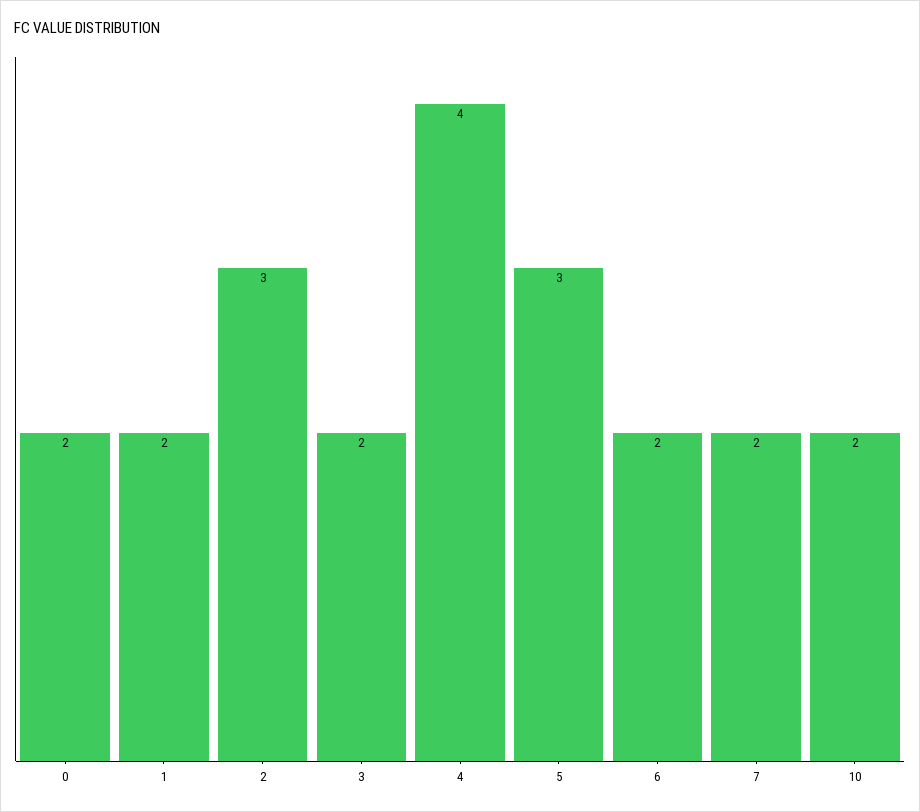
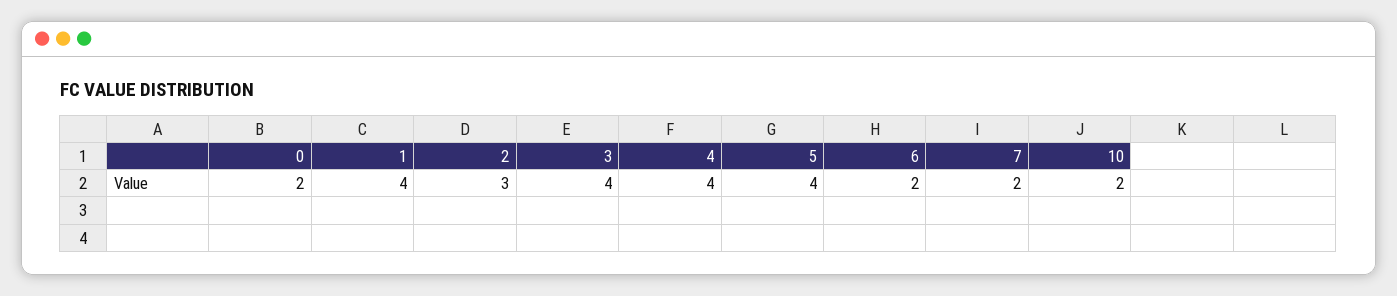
1: 2 -> 4
3: 2 -> 4
5: 3 -> 4

